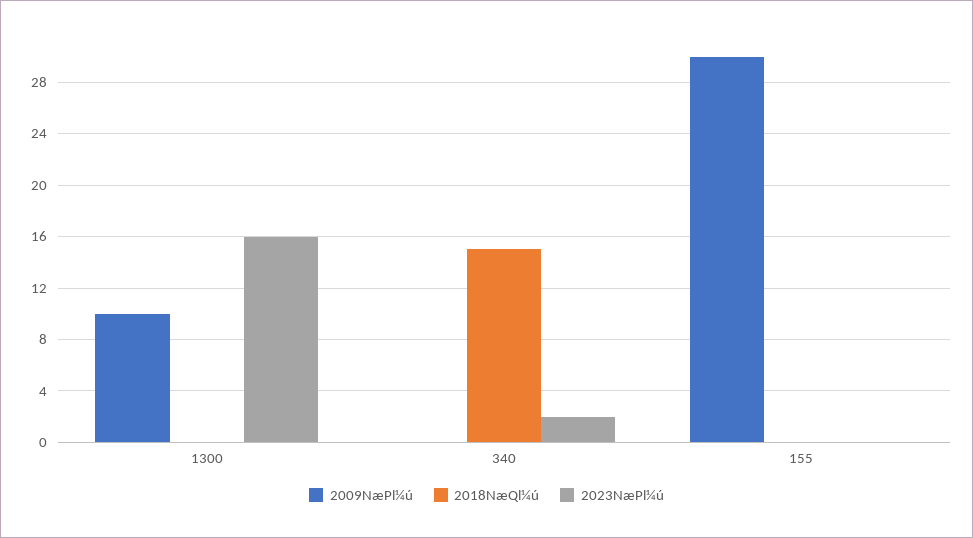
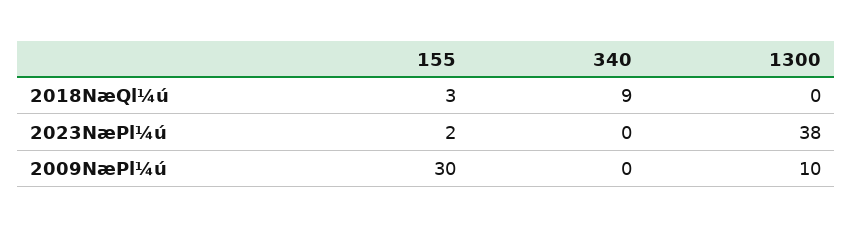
2023NæPl¼ú, 1300: 16 -> 38
2018NæQl¼ú, 340: 15 -> 9
2023NæPl¼ú, 340: 2 -> 0
2018NæQl¼ú, 155: 0 -> 3
2023NæPl¼ú, 155: 0 -> 2

